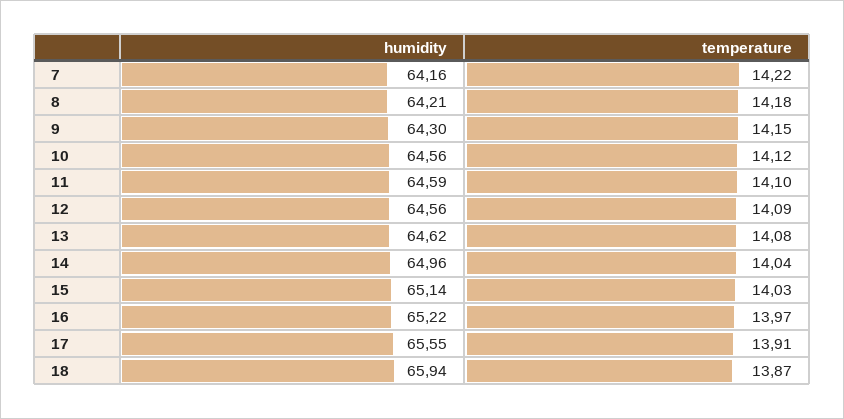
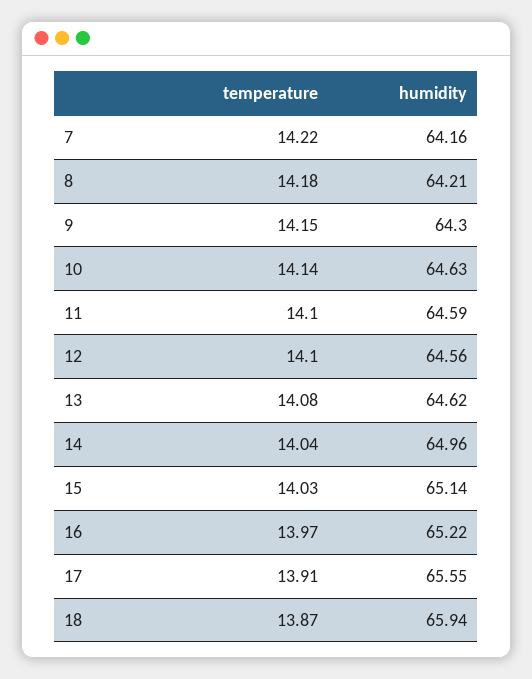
humidity, 10: 64.56 -> 64.63
temperature, 10: 14.12 -> 14.14
temperature, 12: 14.09 -> 14.1

